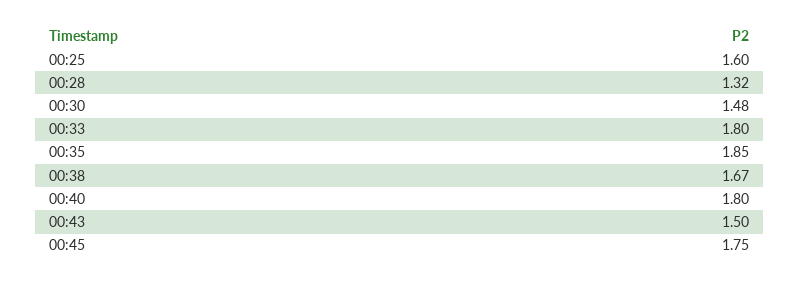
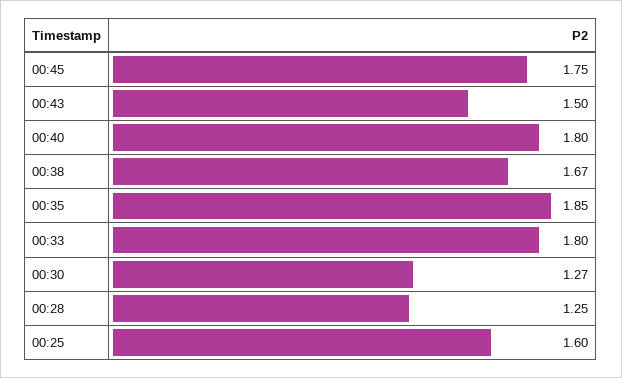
00:28: 1.32 -> 1.25
00:30: 1.48 -> 1.27

